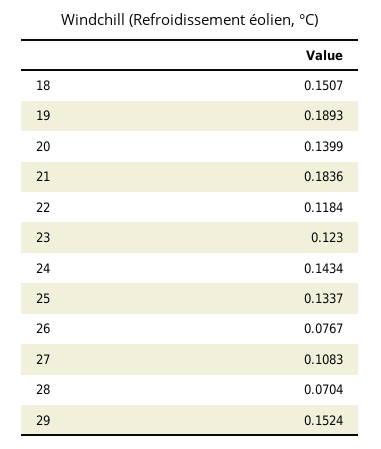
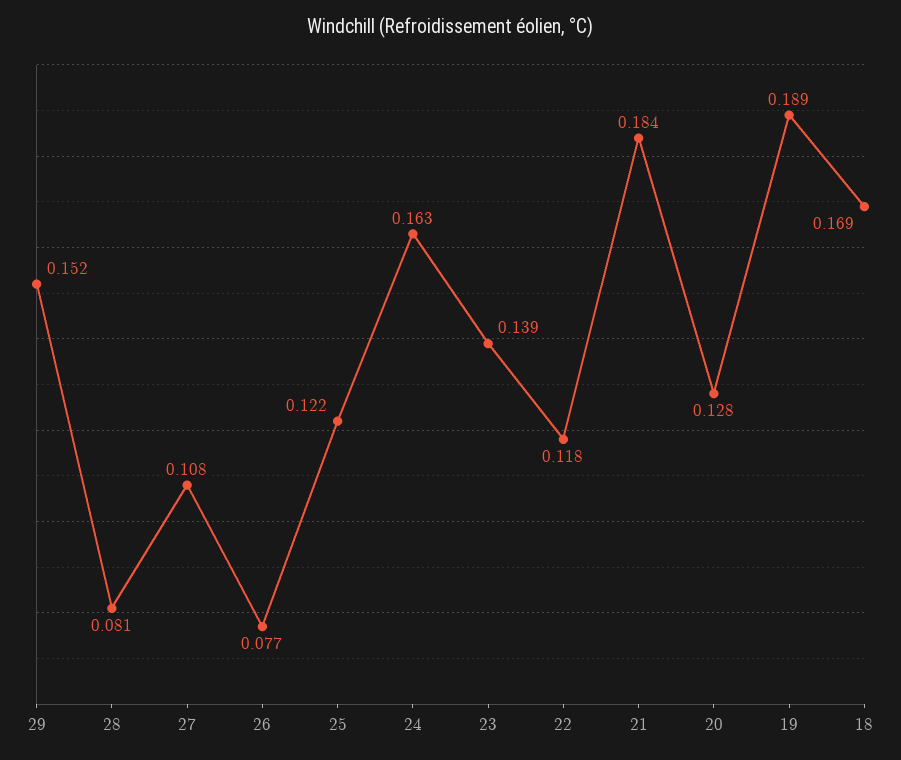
18: 0.1507 -> 0.169
20: 0.1399 -> 0.128
23: 0.123 -> 0.139
24: 0.1434 -> 0.163
25: 0.1337 -> 0.122
28: 0.0704 -> 0.081

